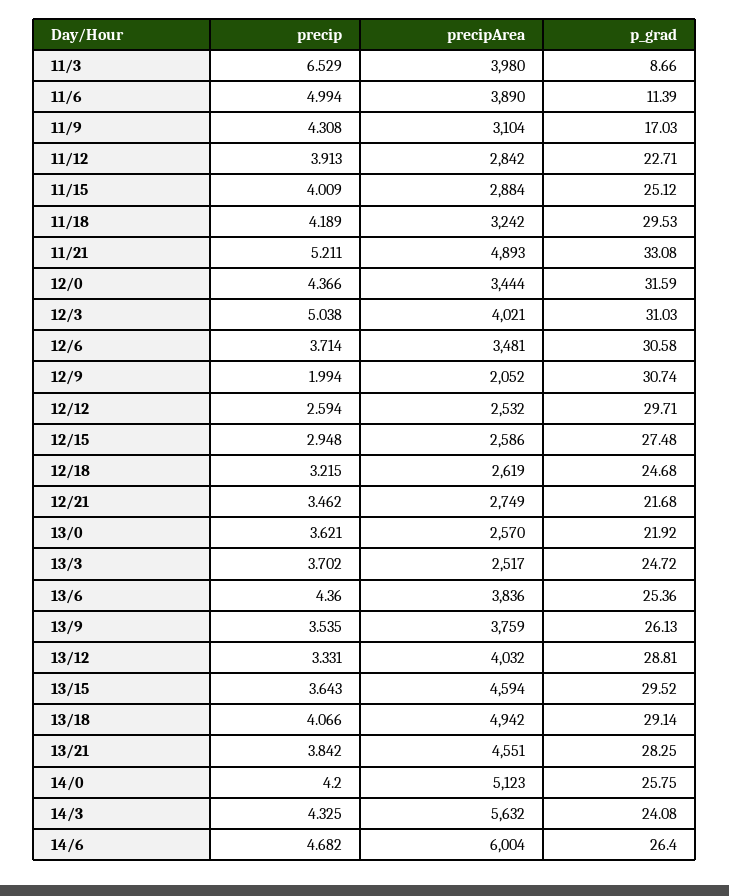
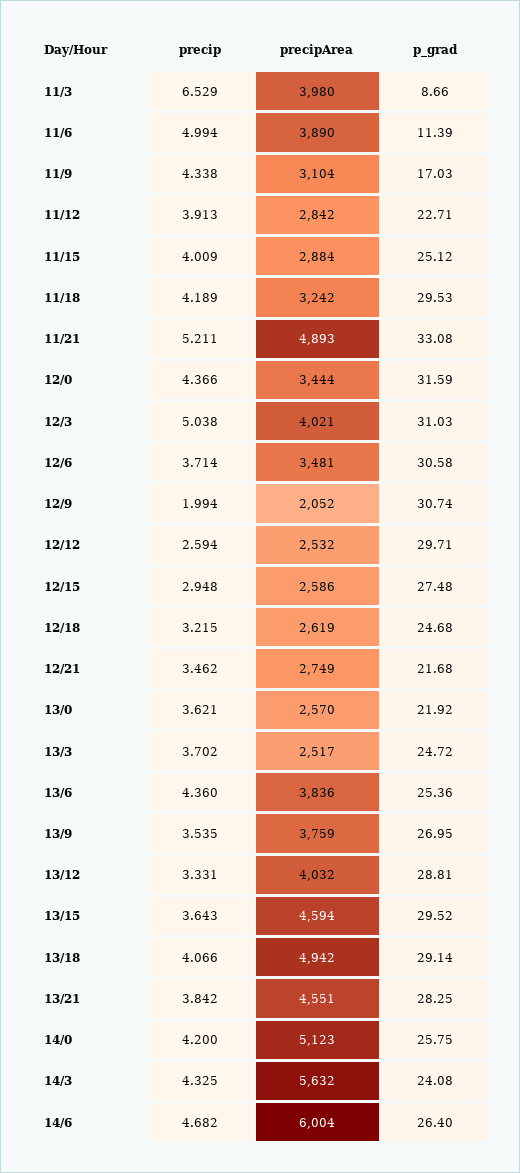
precip, 11/9: 4.308 -> 4.338
p_grad, 13/9: 26.13 -> 26.95

